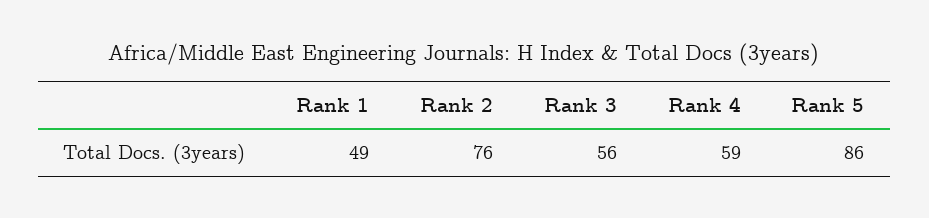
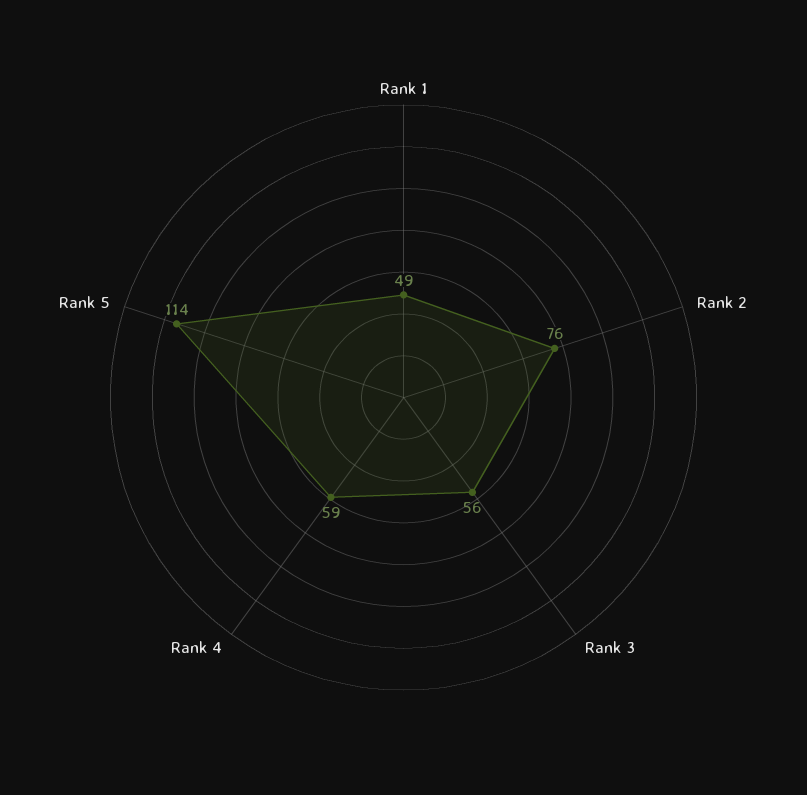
Rank 5: 86 -> 114

